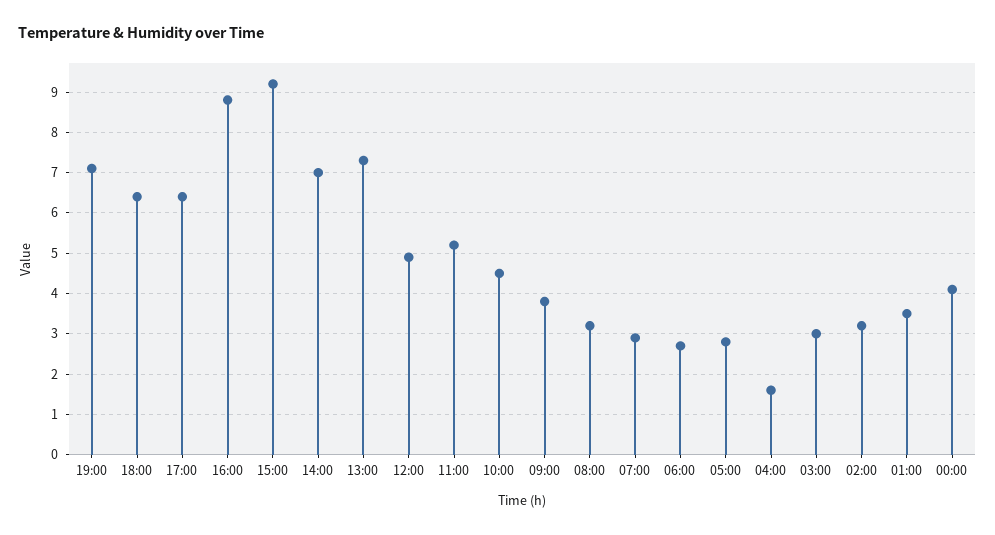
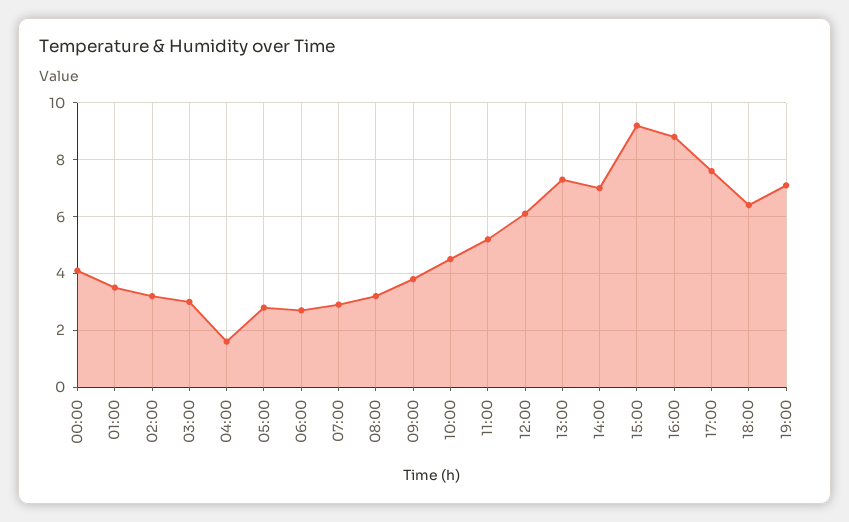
17:00: 6.5 -> 7.5
12:00: 5 -> 6

